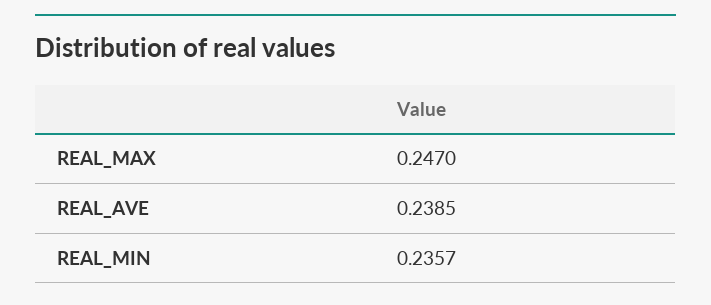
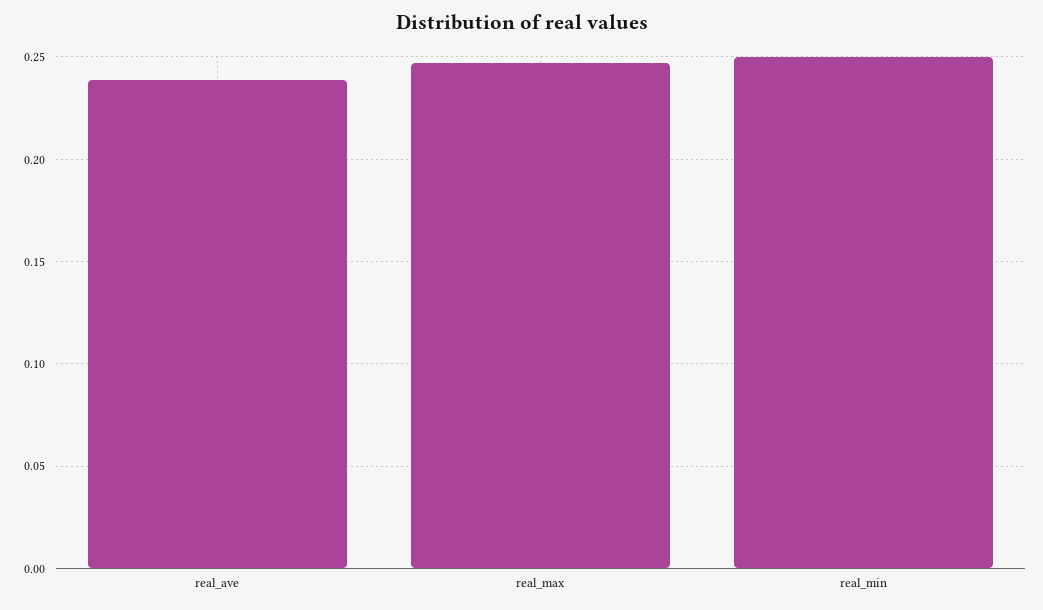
REAL_MIN: 0.2357 -> 0.25

